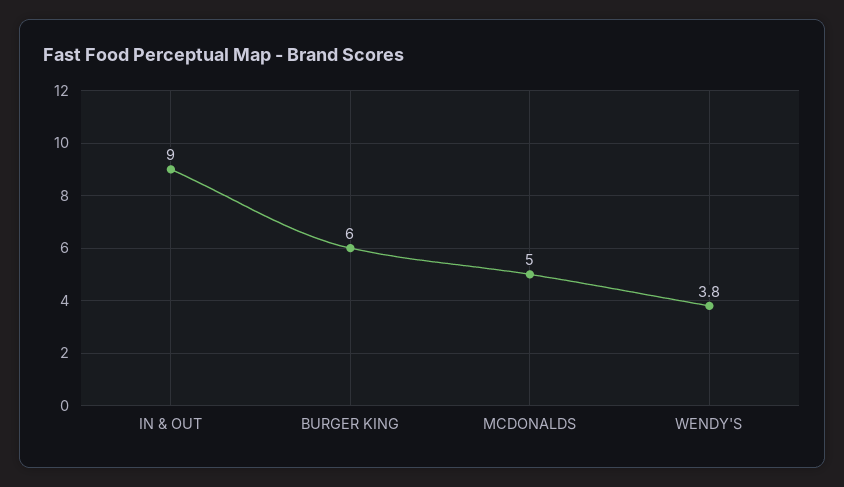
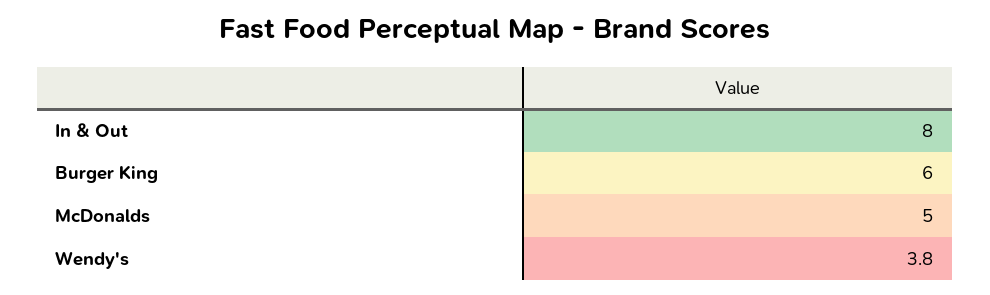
IN & OUT: 9 -> 8

